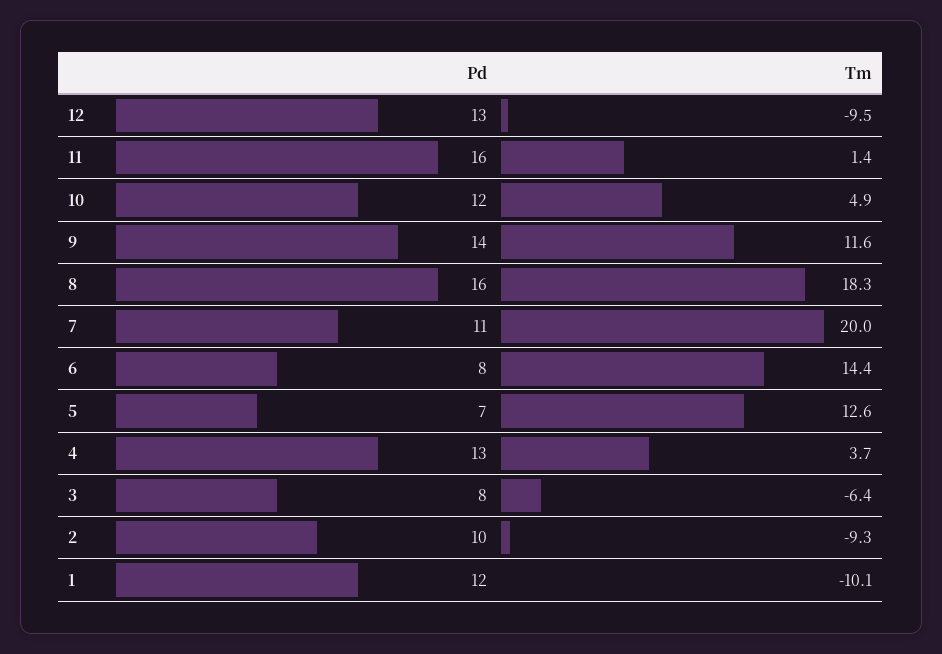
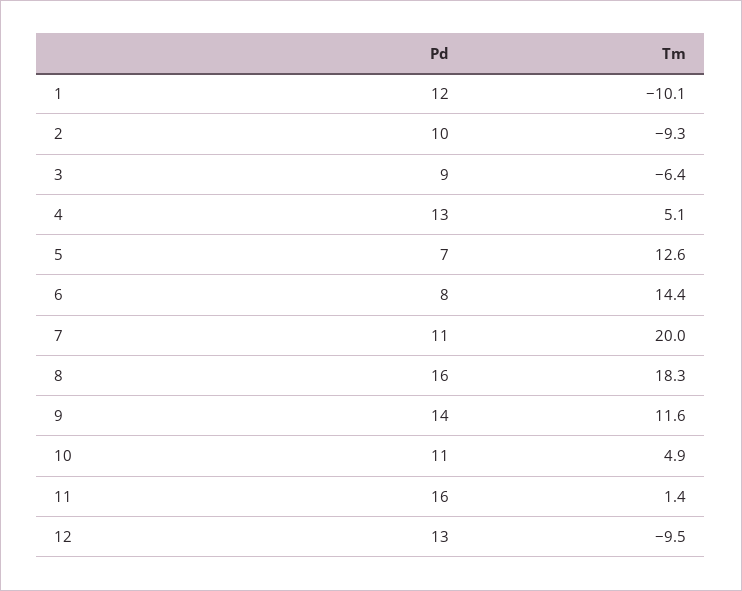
Pd, 10: 12 -> 11
Tm, 4: 3.7 -> 5.1
Pd, 3: 8 -> 9

